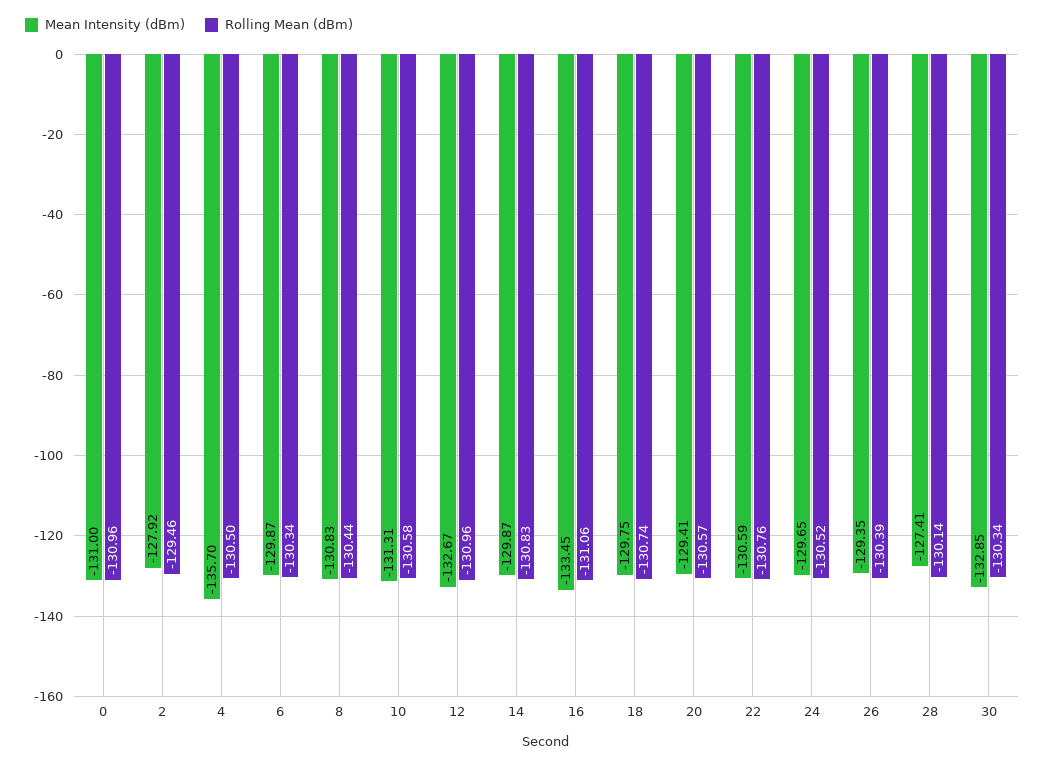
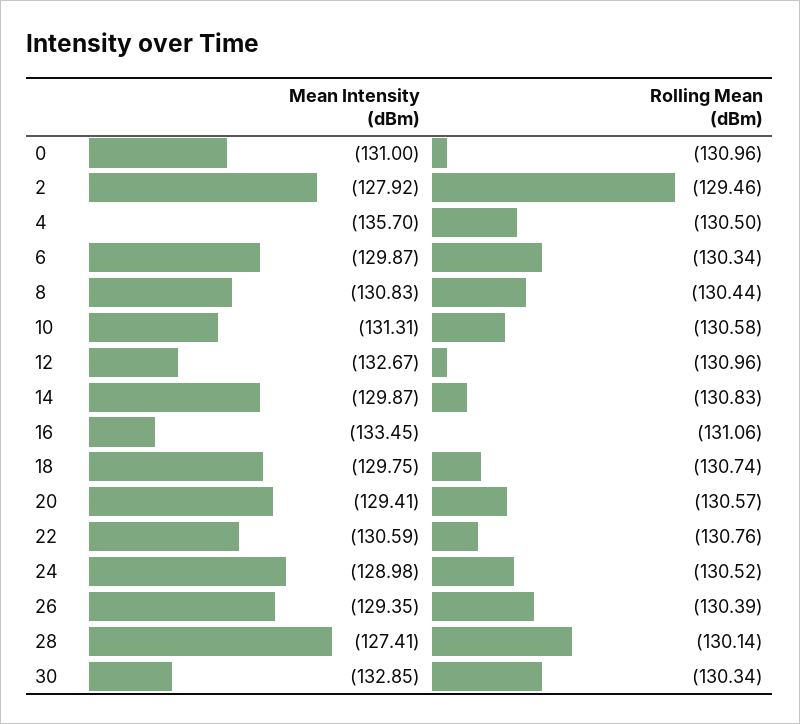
Mean Intensity (dBm), 24: -129.65 -> -128.98

